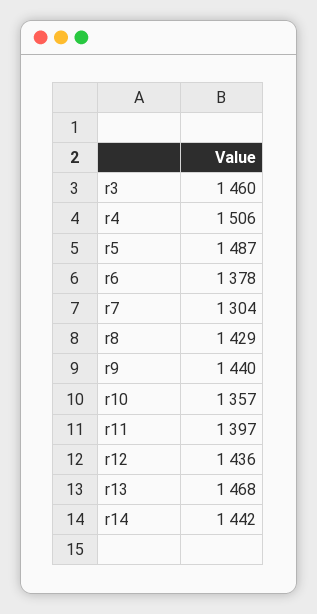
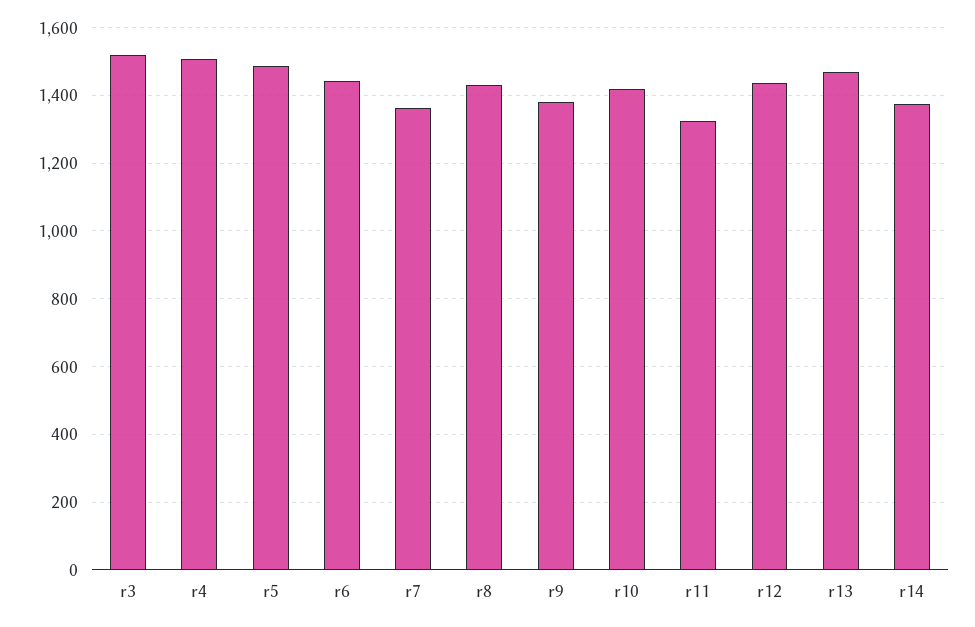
r3: 1460 -> 1520
r6: 1378 -> 1440
r7: 1304 -> 1360
r9: 1440 -> 1380
r10: 1357 -> 1420
r11: 1397 -> 1320
r14: 1442 -> 1380

